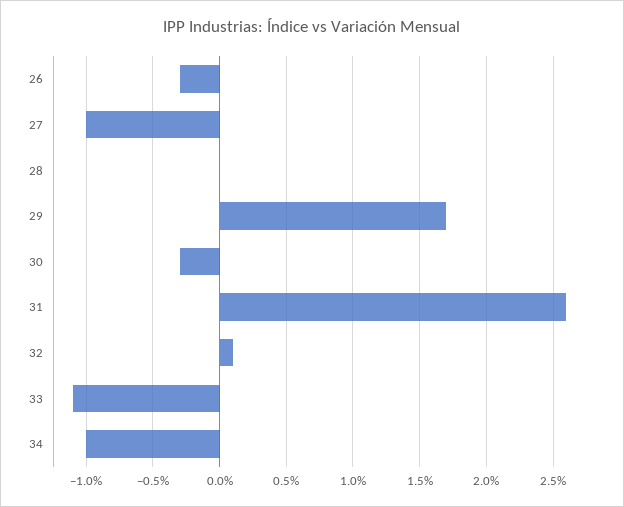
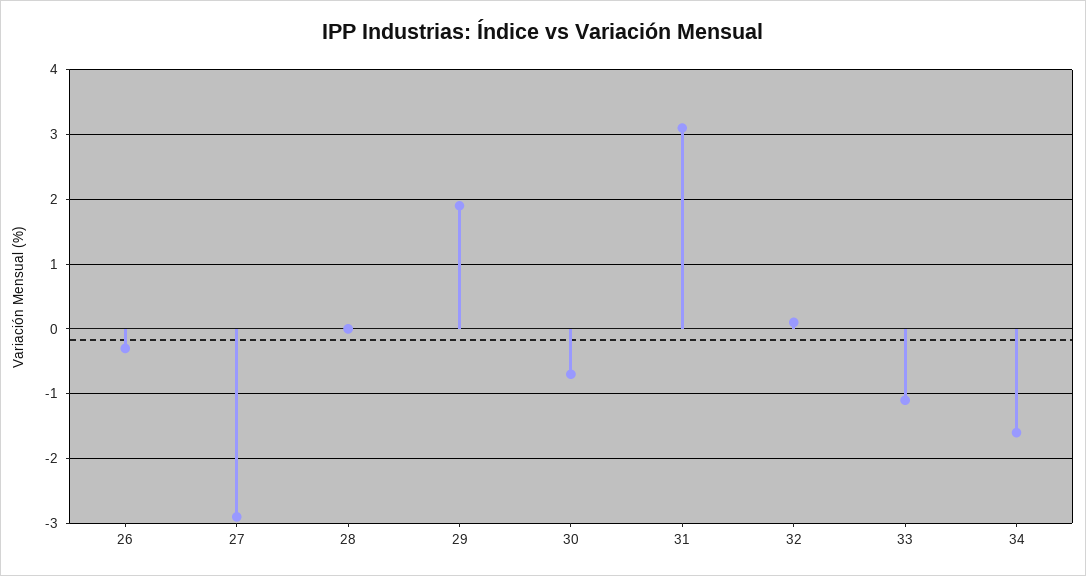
27: -1 -> -2.9
29: 1.7 -> 1.9
30: -0.3 -> -0.7
31: 2.6 -> 3.1
34: -1 -> -1.6

